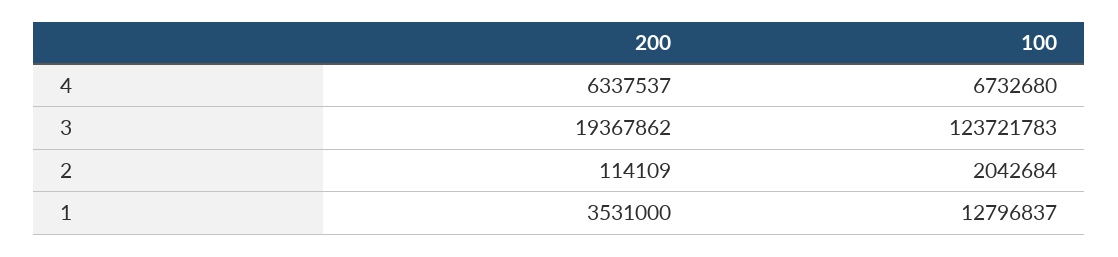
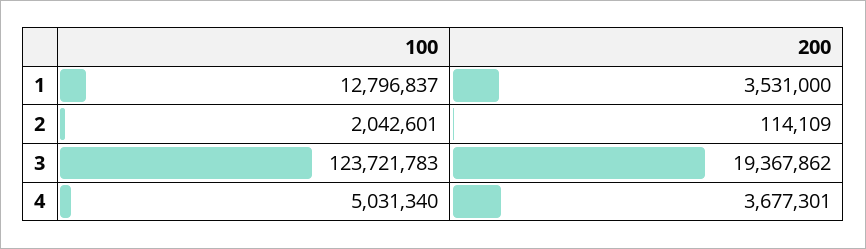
200, 4: 6337537 -> 3677301
100, 4: 6732680 -> 5031340
100, 2: 2042684 -> 2042601

